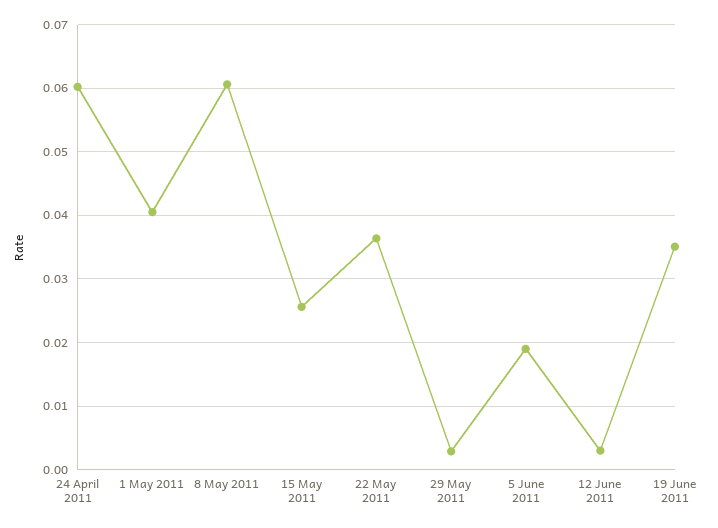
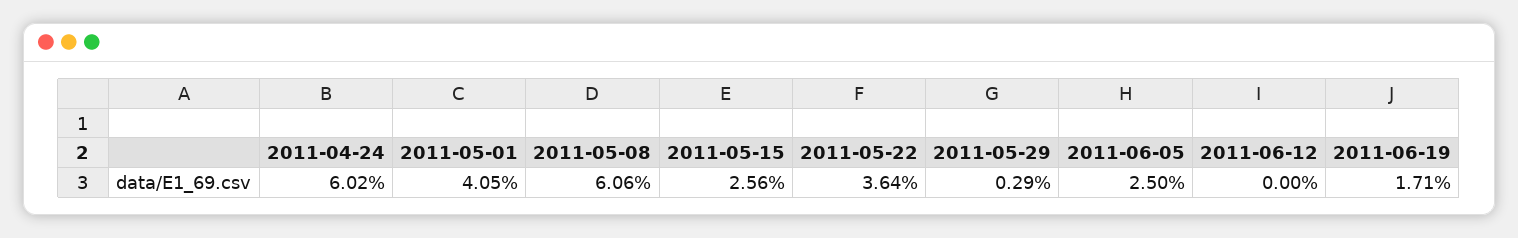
5 June 2011: 0.019 -> 0.025
12 June 2011: 0.003 -> 0
19 June 2011: 0.035 -> 0.0171

